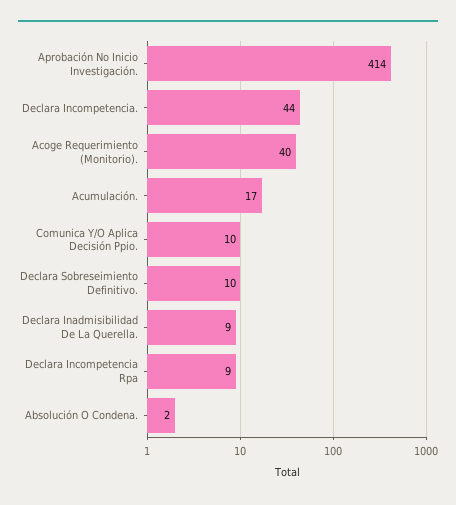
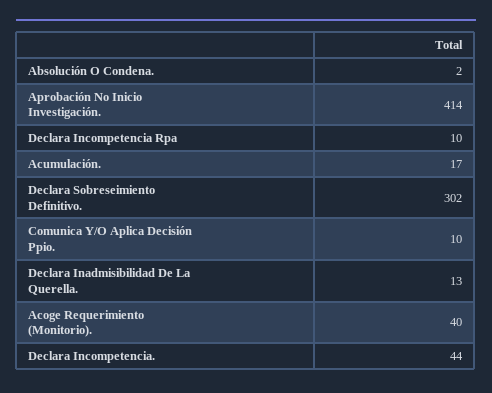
Declara Sobreseimiento Definitivo.: 10 -> 302
Declara Inadmisibilidad De La Querella.: 9 -> 13
Declara Incompetencia Rpa: 9 -> 10

